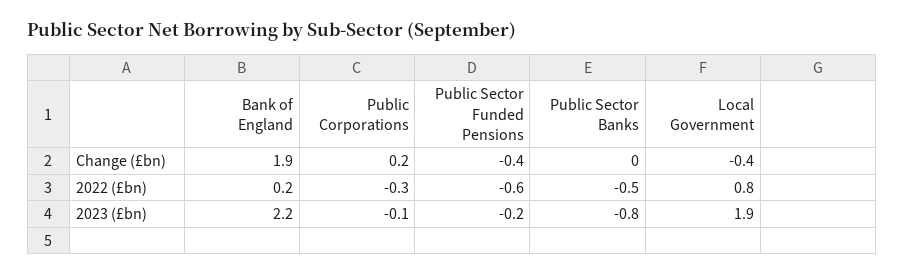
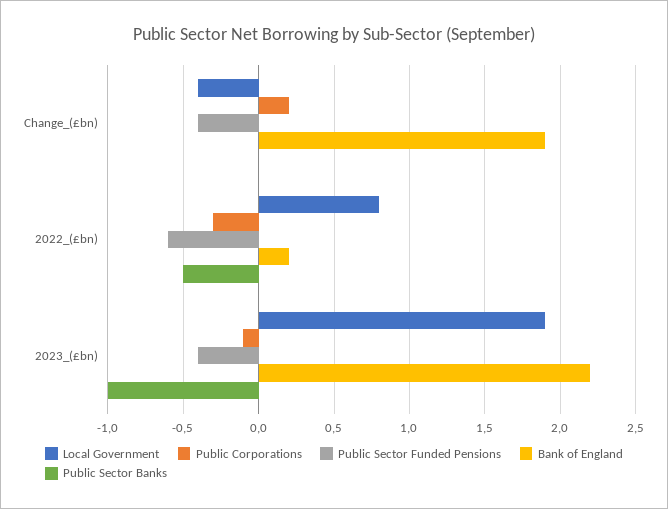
Public Sector Funded Pensions, 2023 (£bn): -0.2 -> -0.4
Public Sector Banks, 2023 (£bn): -0.8 -> -1

